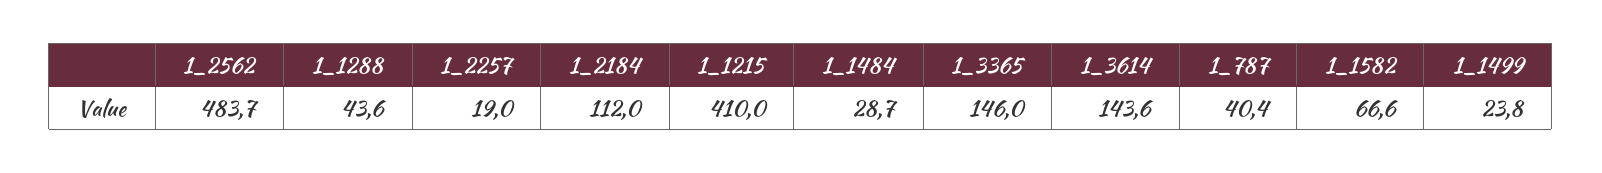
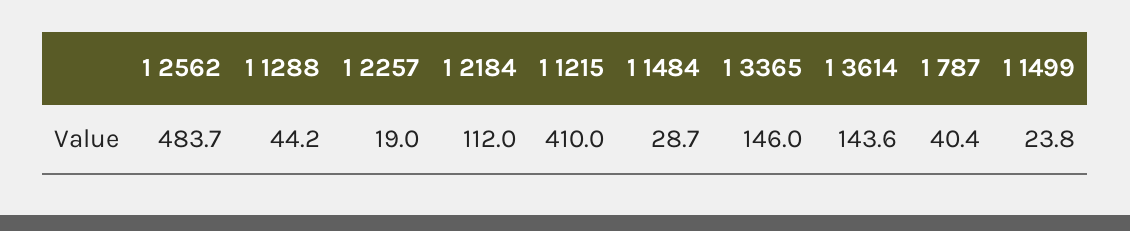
1_1288: 43.6 -> 44.2
1_1582: 66.6 -> none

